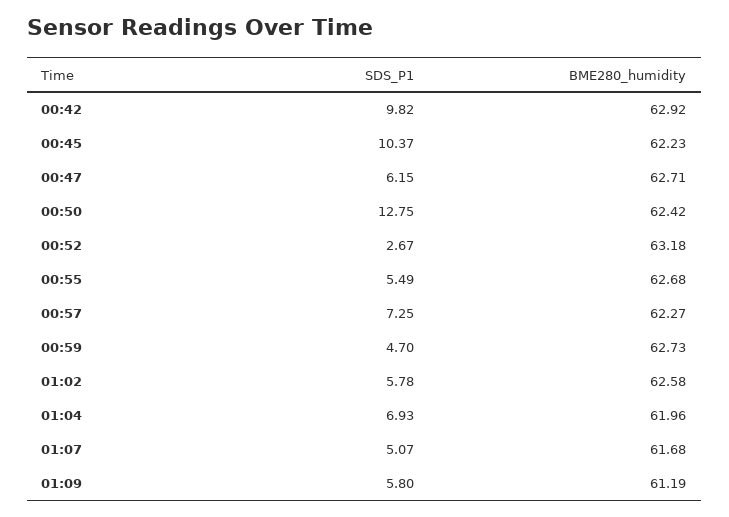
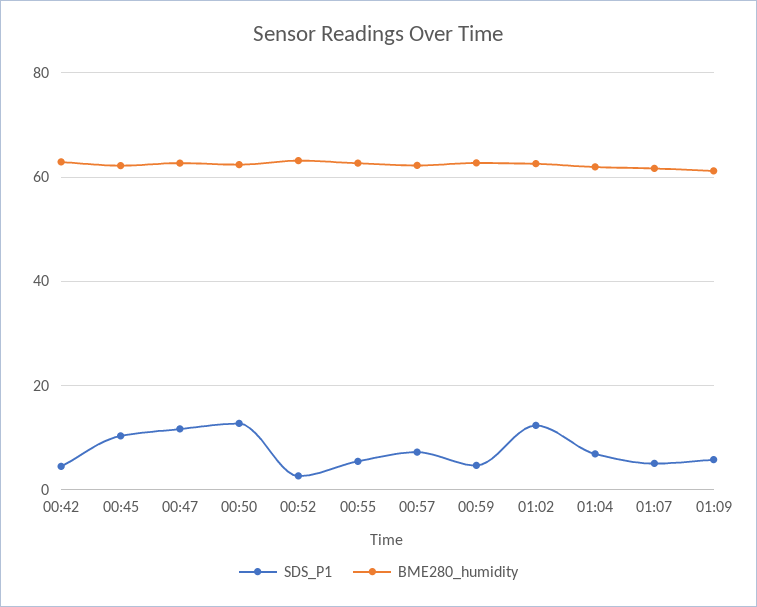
SDS_P1, 00:42: 9.82 -> 4
SDS_P1, 00:47: 6.15 -> 12
SDS_P1, 01:02: 5.78 -> 12

